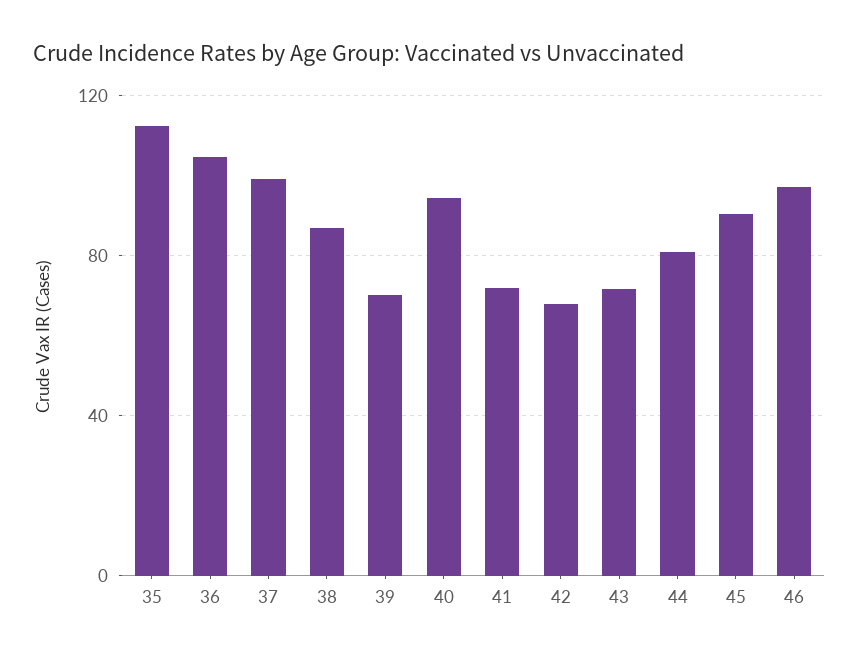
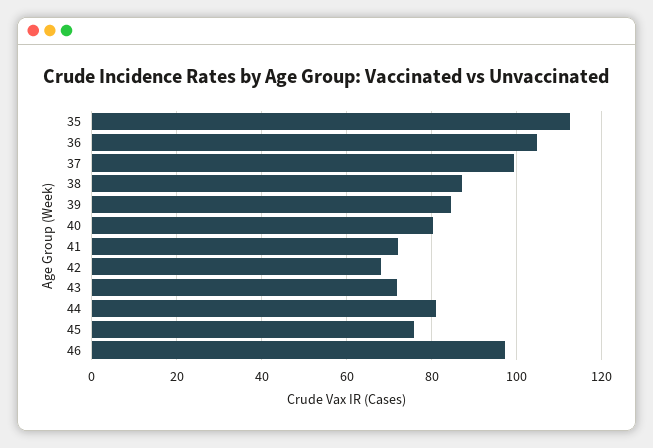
39: 70 -> 84
40: 95 -> 80
45: 90 -> 76

